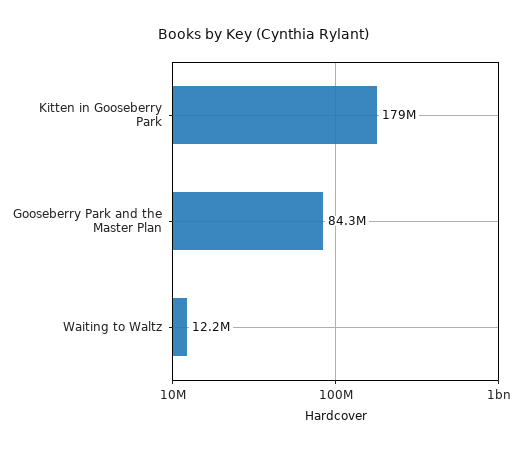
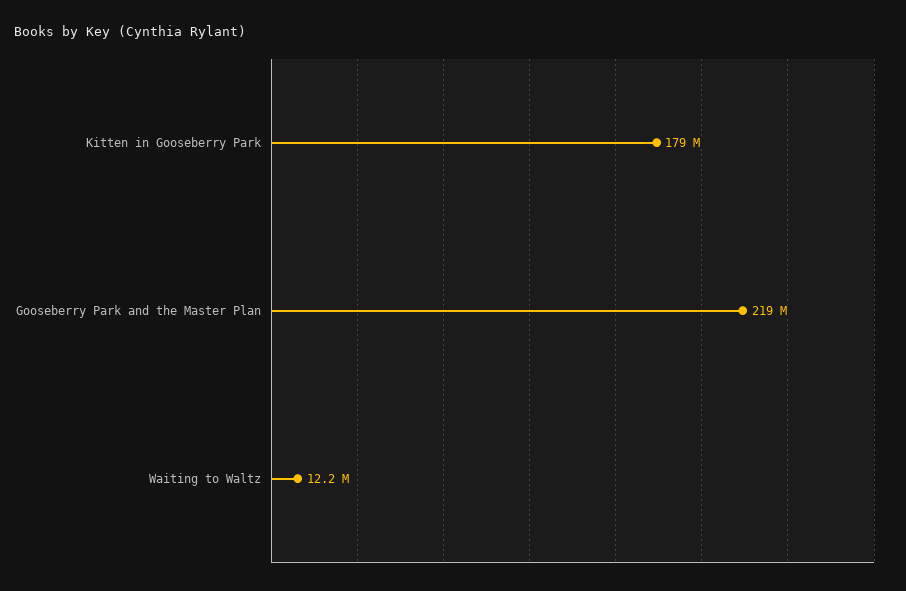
Gooseberry Park and the Master Plan: 84300000 -> 219000000

